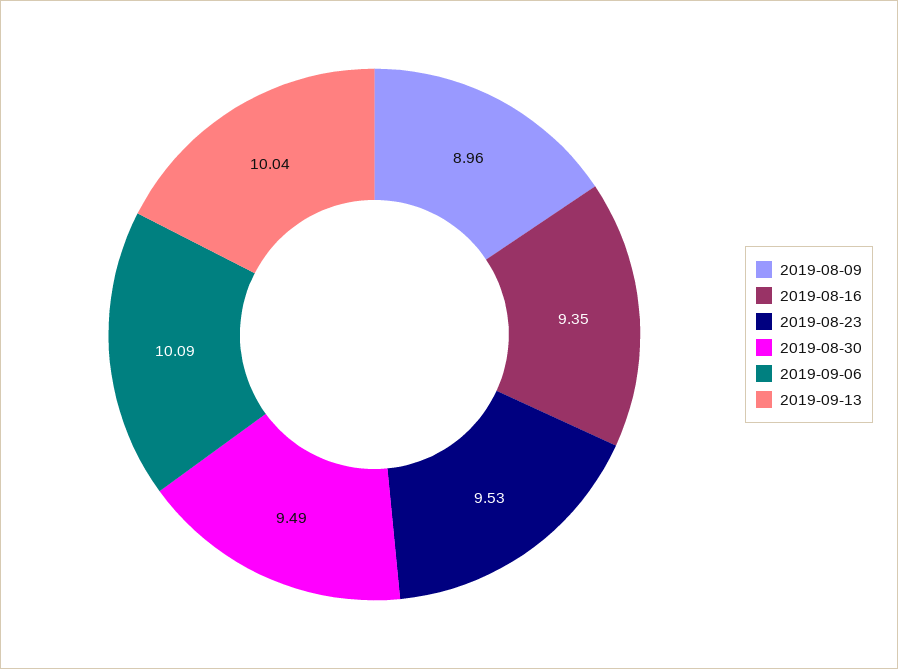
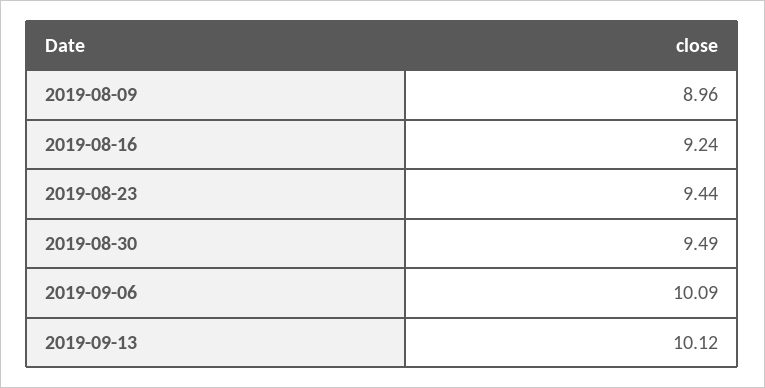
2019-08-16: 9.35 -> 9.24
2019-08-23: 9.53 -> 9.44
2019-09-13: 10.04 -> 10.12

